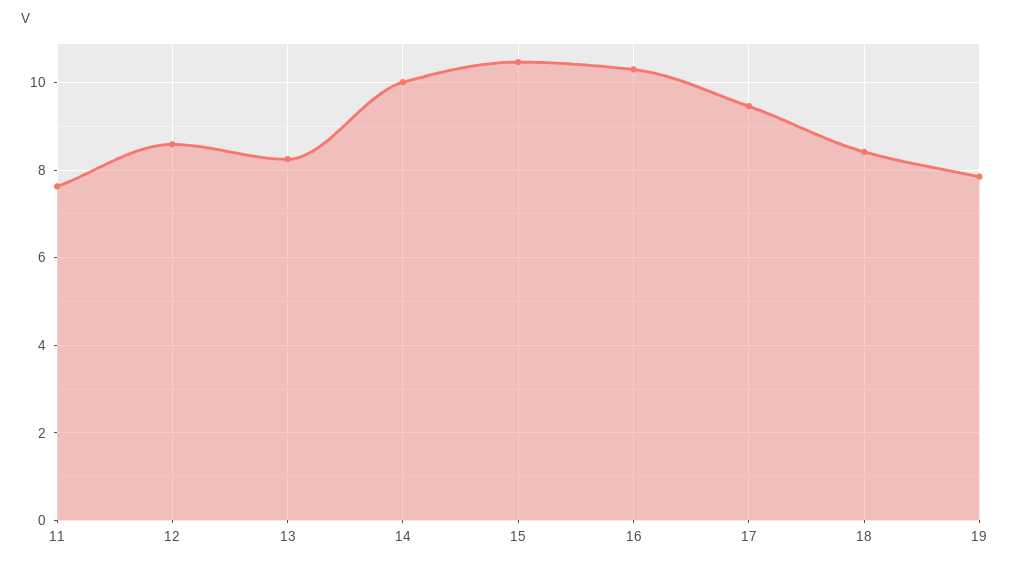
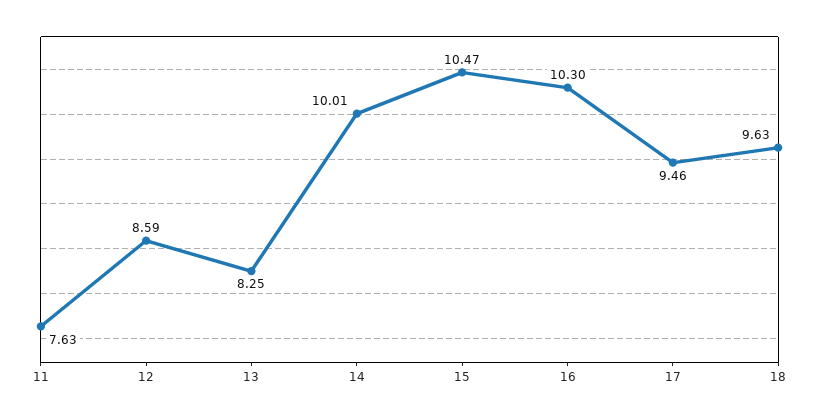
18: 8.4 -> 9.63
19: 7.8 -> none

